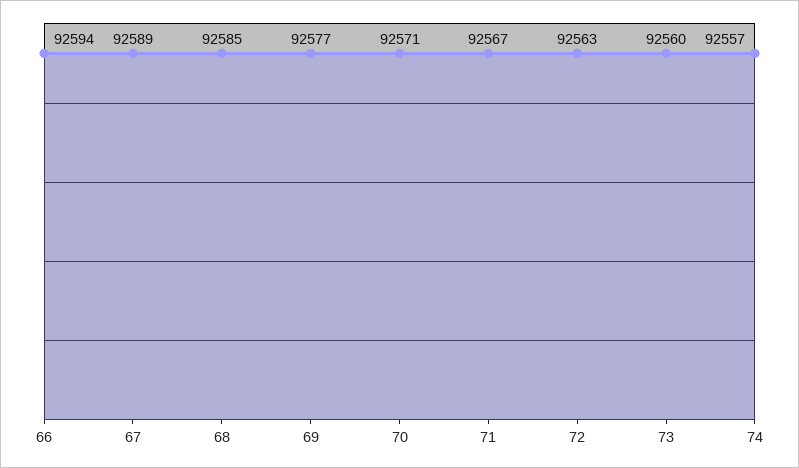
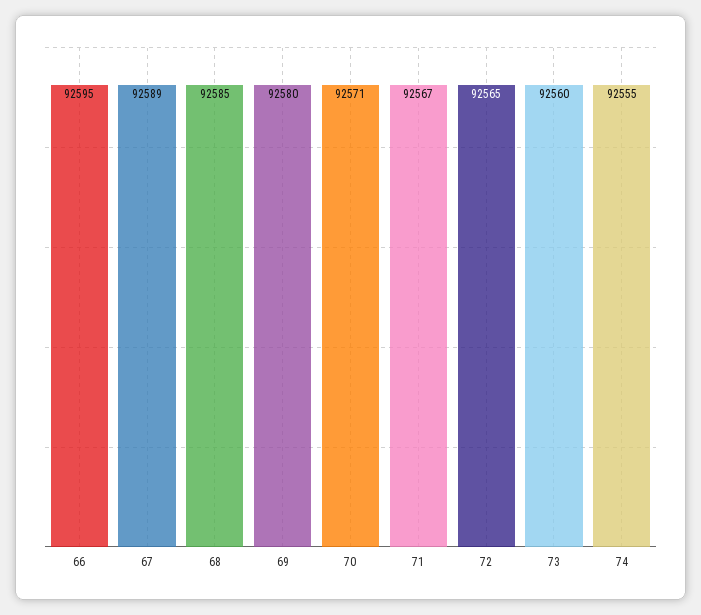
66: 92594 -> 92595
69: 92577 -> 92580
72: 92563 -> 92565
74: 92557 -> 92555

